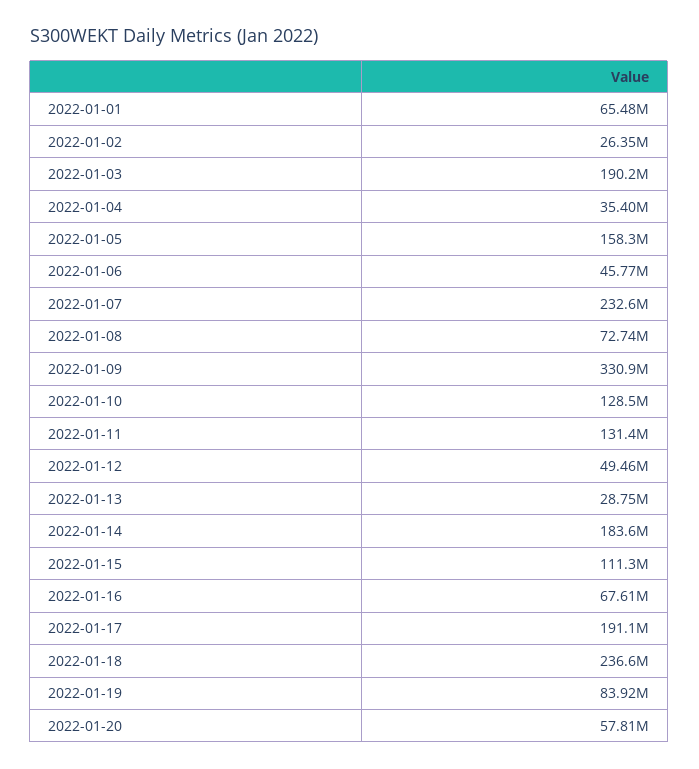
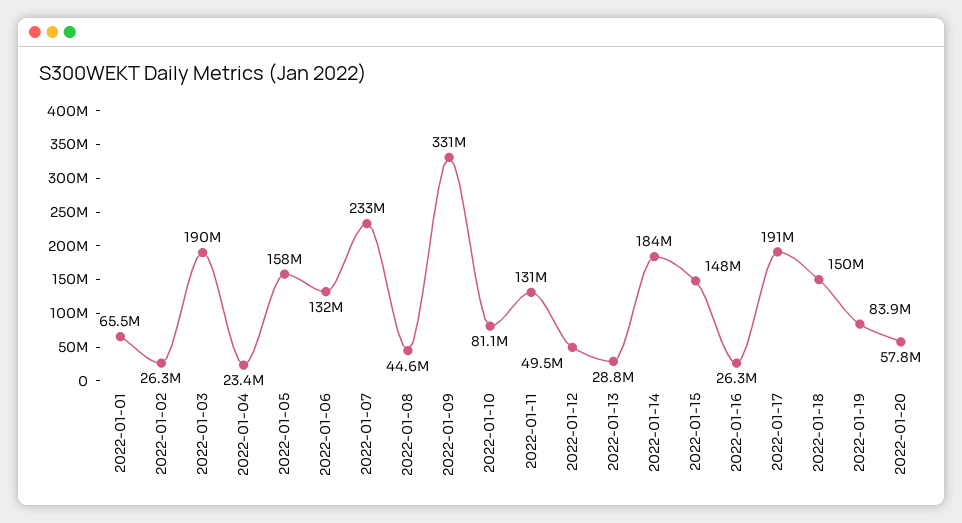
2022-01-04: 35400000 -> 23400000
2022-01-06: 45770000 -> 132000000
2022-01-08: 72740000 -> 44600000
2022-01-10: 128500000 -> 81100000
2022-01-15: 111300000 -> 148000000
2022-01-16: 67610000 -> 26300000
2022-01-18: 236600000 -> 150000000

